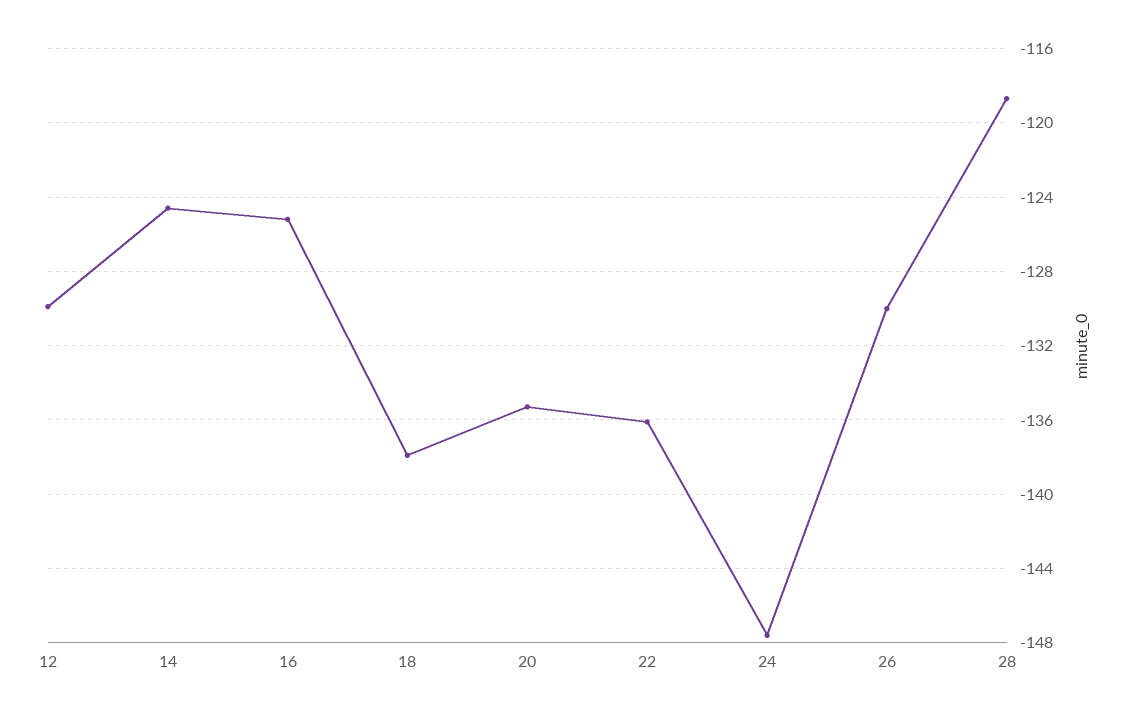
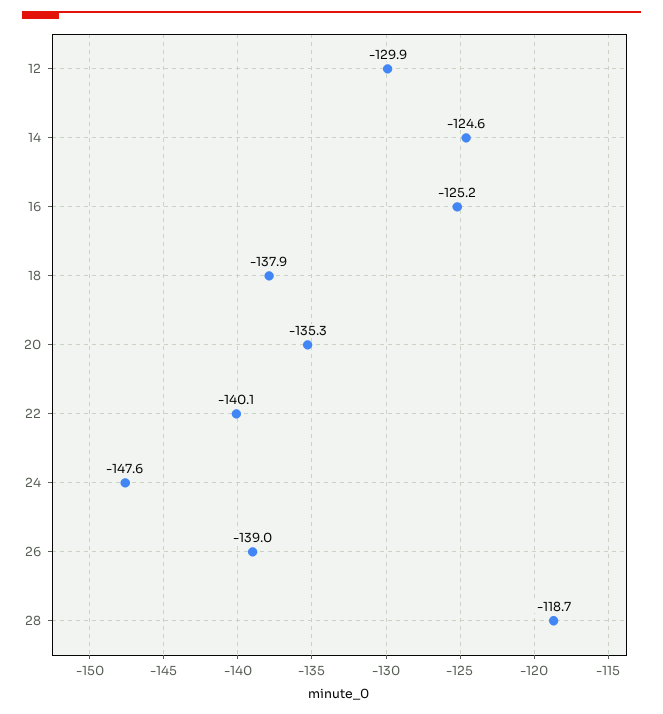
22: -136 -> -140.1
26: -130 -> -139

